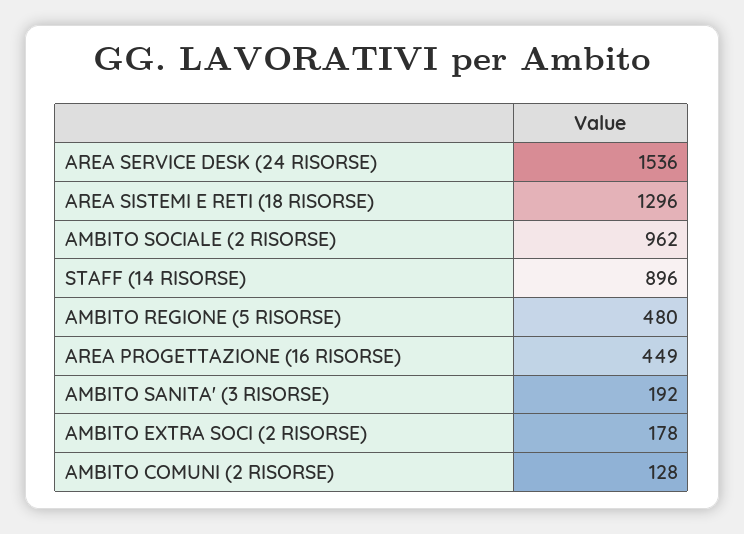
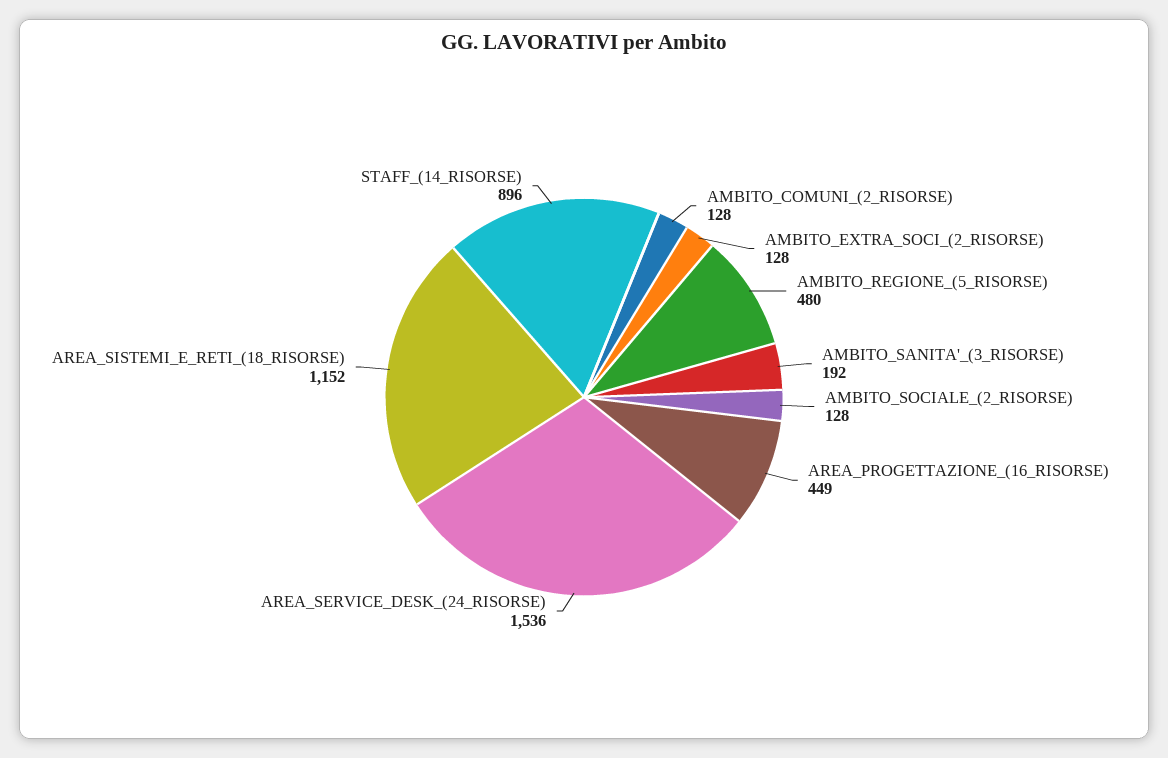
AREA SISTEMI E RETI (18 RISORSE): 1296 -> 1152
AMBITO SOCIALE (2 RISORSE): 962 -> 128
AMBITO EXTRA SOCI (2 RISORSE): 178 -> 128

